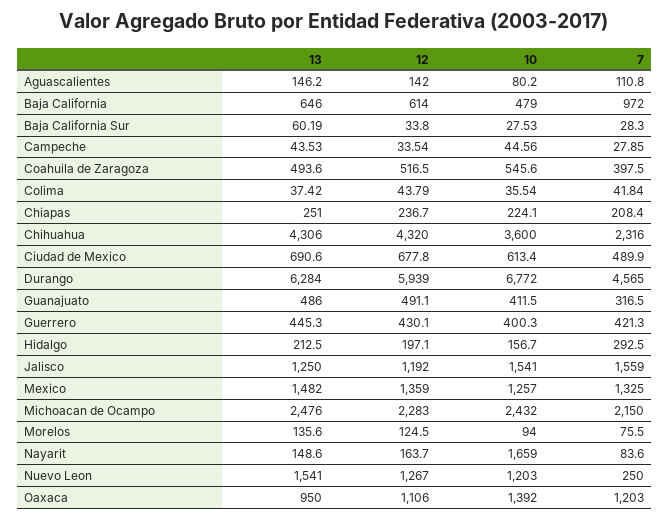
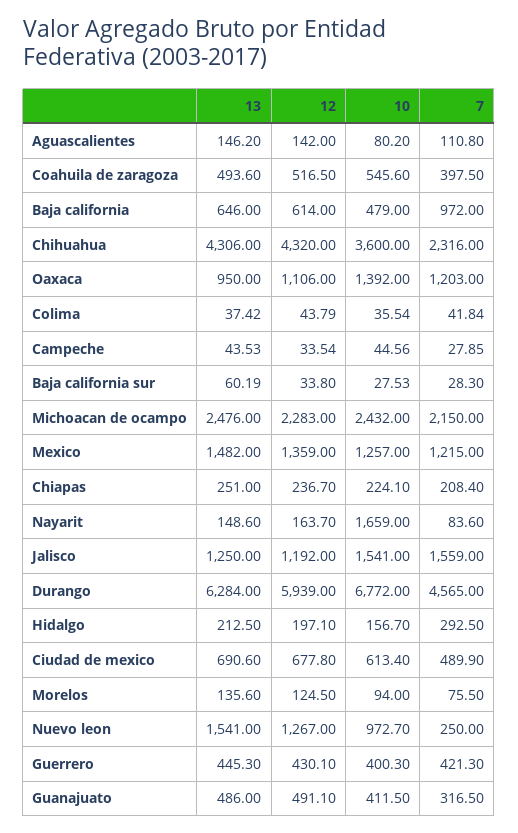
7, Mexico: 1325 -> 1215
10, Nuevo Leon: 1203 -> 972.7

